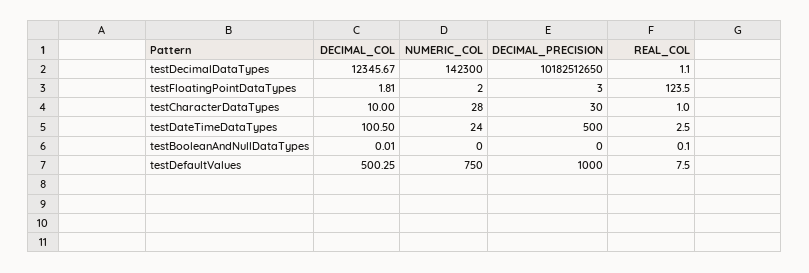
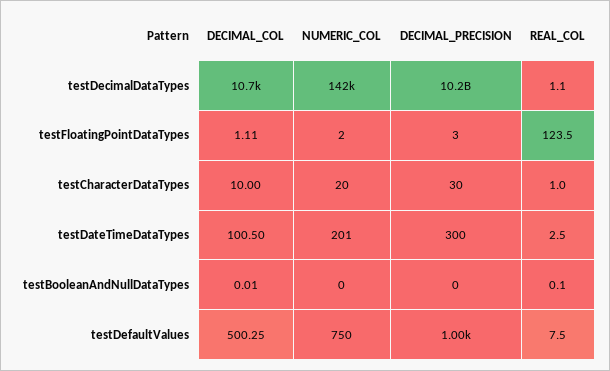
DECIMAL_COL, testDecimalDataTypes: 12345.67 -> 10700
DECIMAL_COL, testFloatingPointDataTypes: 1.81 -> 1.11
NUMERIC_COL, testCharacterDataTypes: 28 -> 20
NUMERIC_COL, testDateTimeDataTypes: 24 -> 201
DECIMAL_PRECISION, testDateTimeDataTypes: 500 -> 300

